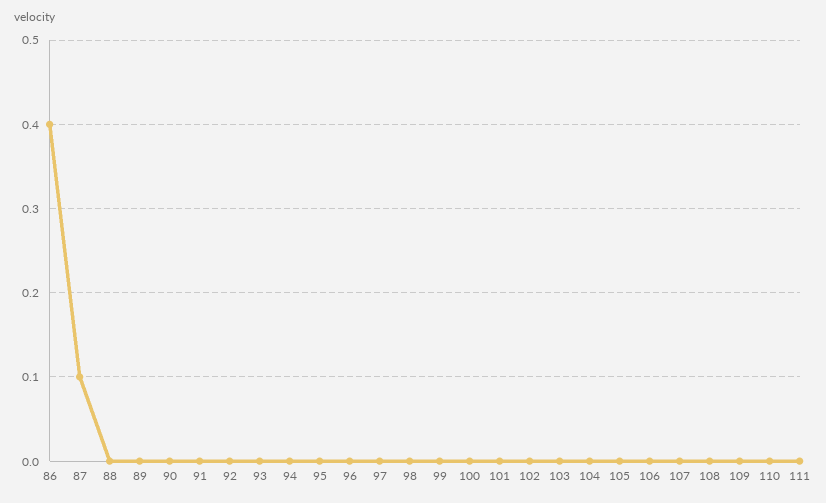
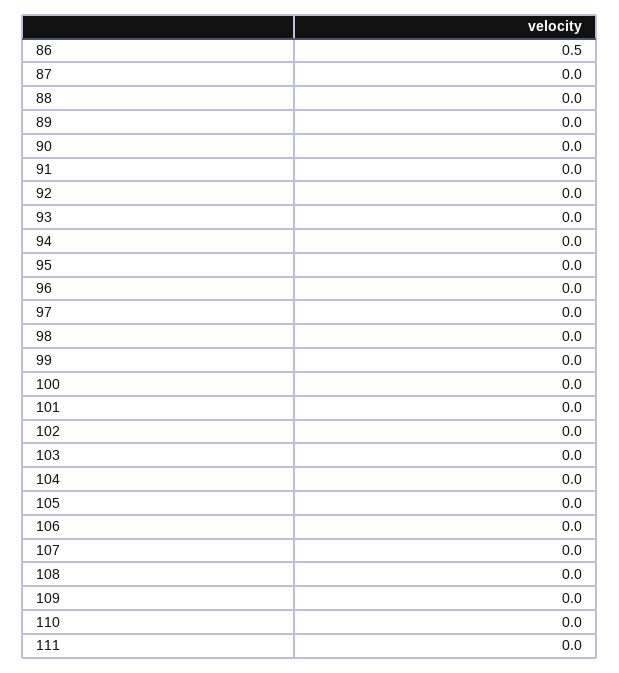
86: 0.4 -> 0.5
87: 0.1 -> 0

